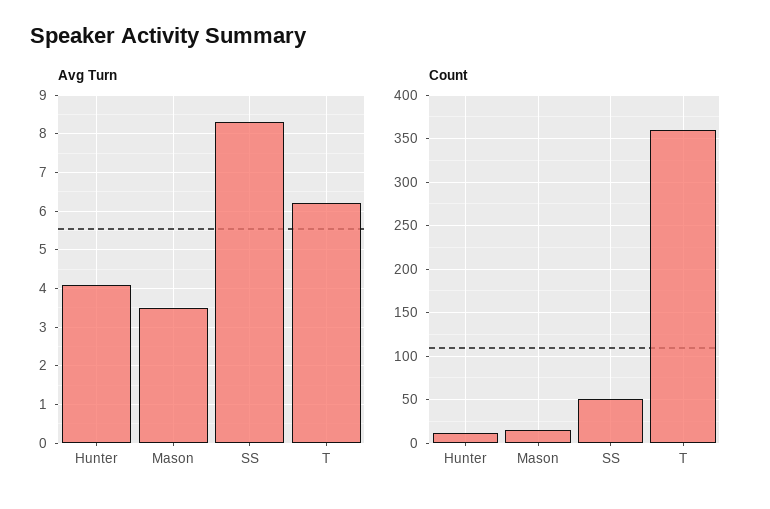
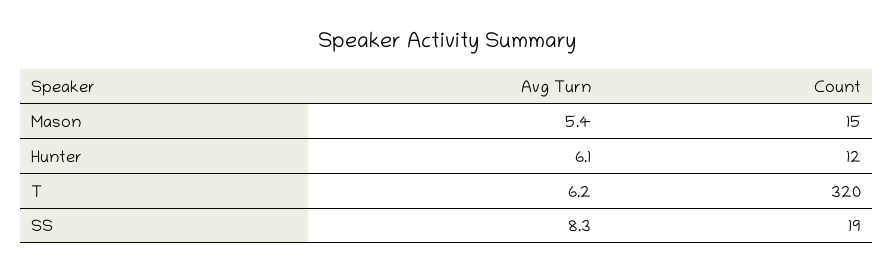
Avg Turn, Hunter: 4 -> 6.1
Avg Turn, Mason: 3.5 -> 5.4
Count, SS: 50 -> 19
Count, T: 360 -> 320

